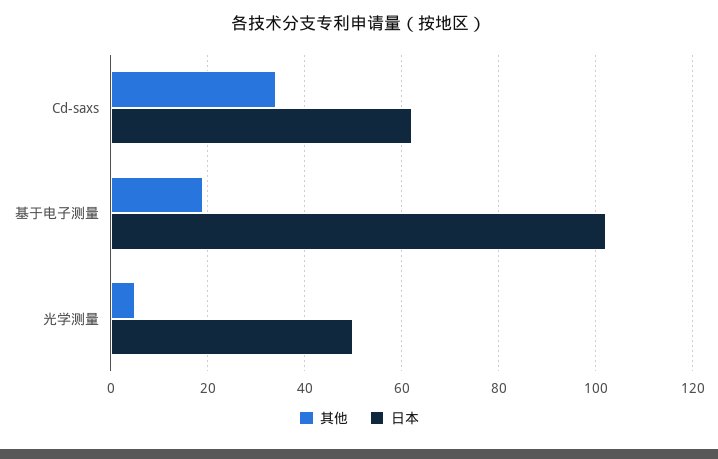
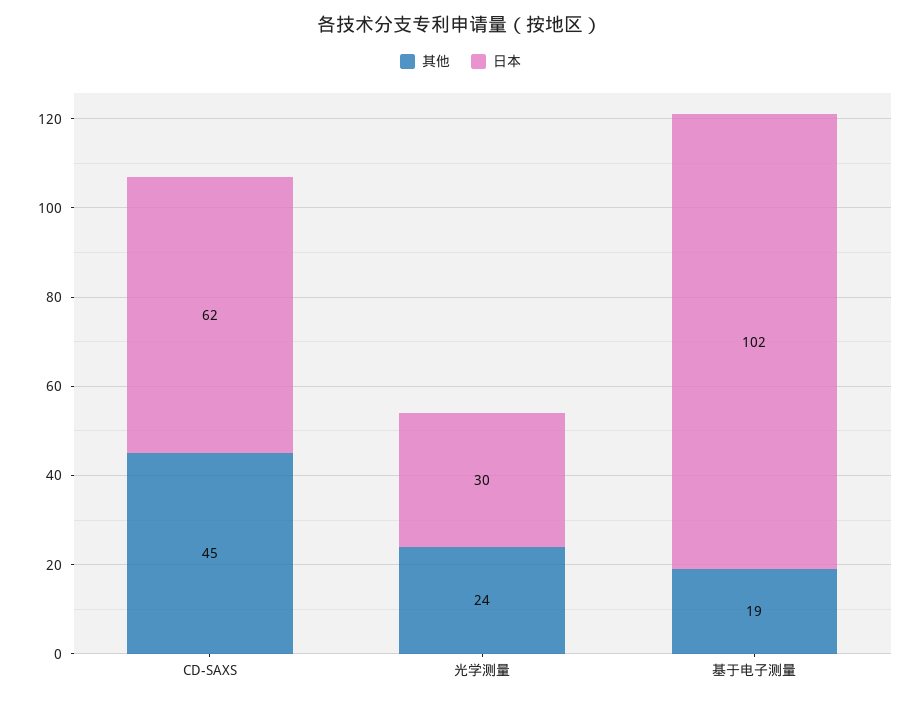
其他, Cd-saxs: 35 -> 45
其他, 光学测量: 5 -> 24
日本, 光学测量: 50 -> 30

